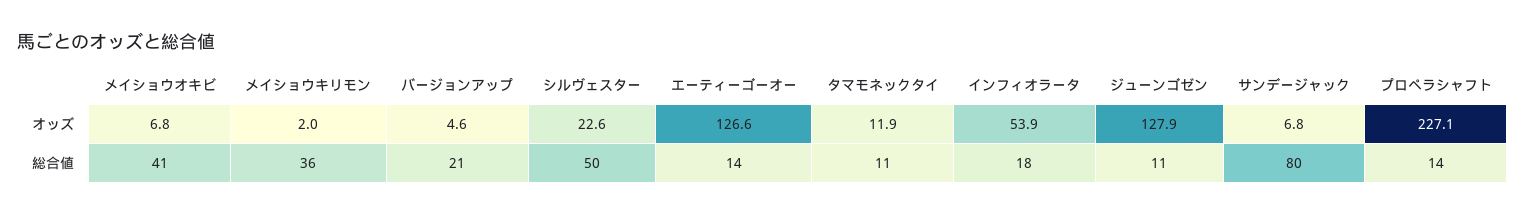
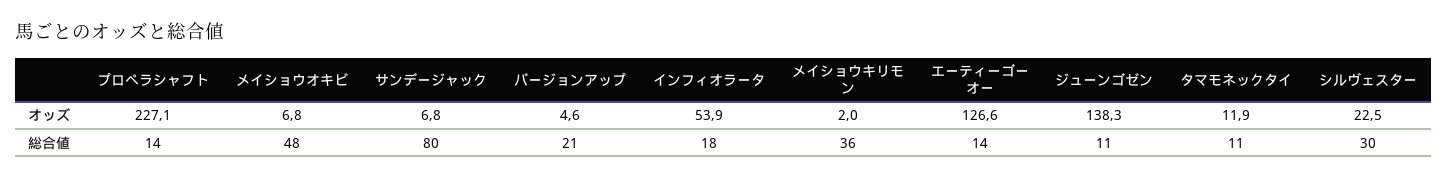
シルヴェスター, オッズ: 22.6 -> 22.5
ジューンゴゼン, オッズ: 127.9 -> 138.3
メイショウオキビ, 総合値: 41 -> 48
シルヴェスター, 総合値: 50 -> 30

